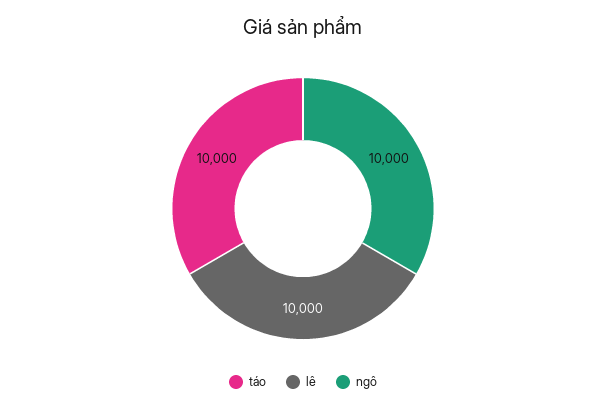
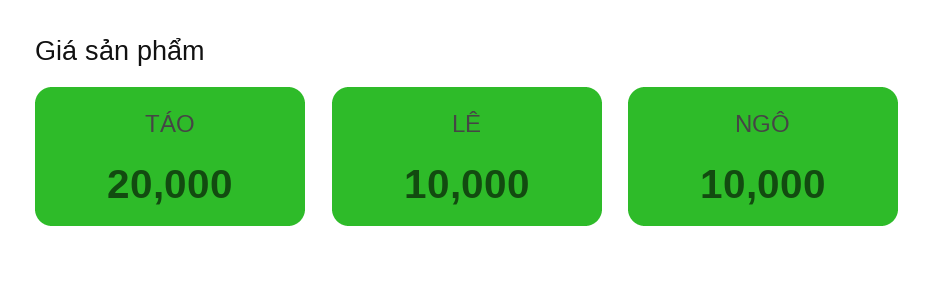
táo: 10000 -> 20000

